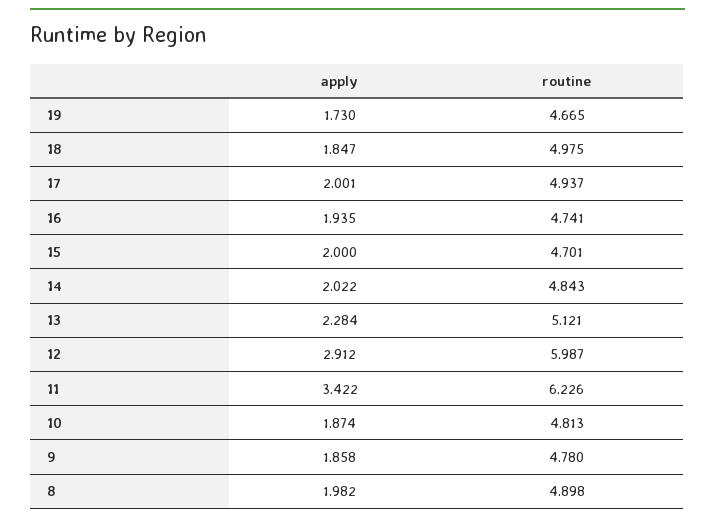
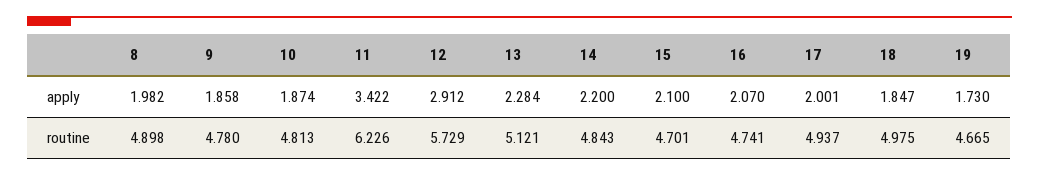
apply, 16: 1.935 -> 2.07
apply, 15: 2 -> 2.1
apply, 14: 2.022 -> 2.2
routine, 12: 5.987 -> 5.729

